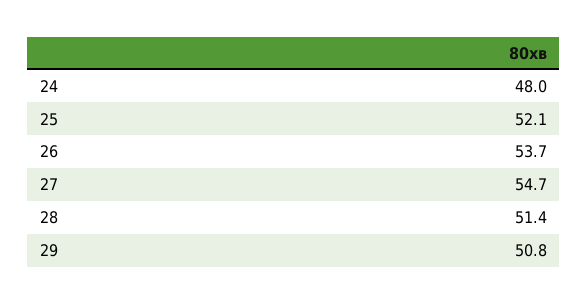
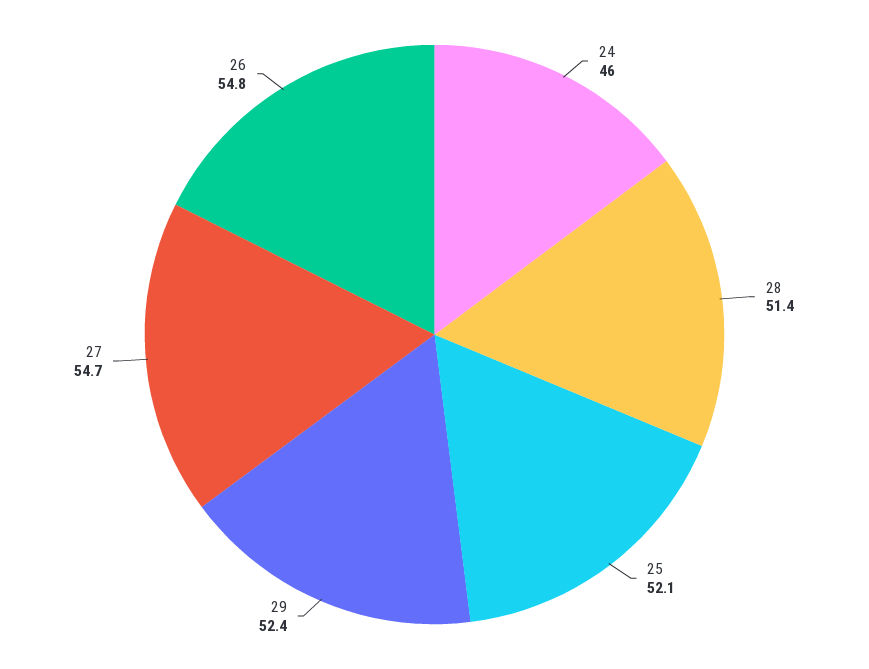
24: 48 -> 46
26: 53.7 -> 54.8
29: 50.8 -> 52.4

